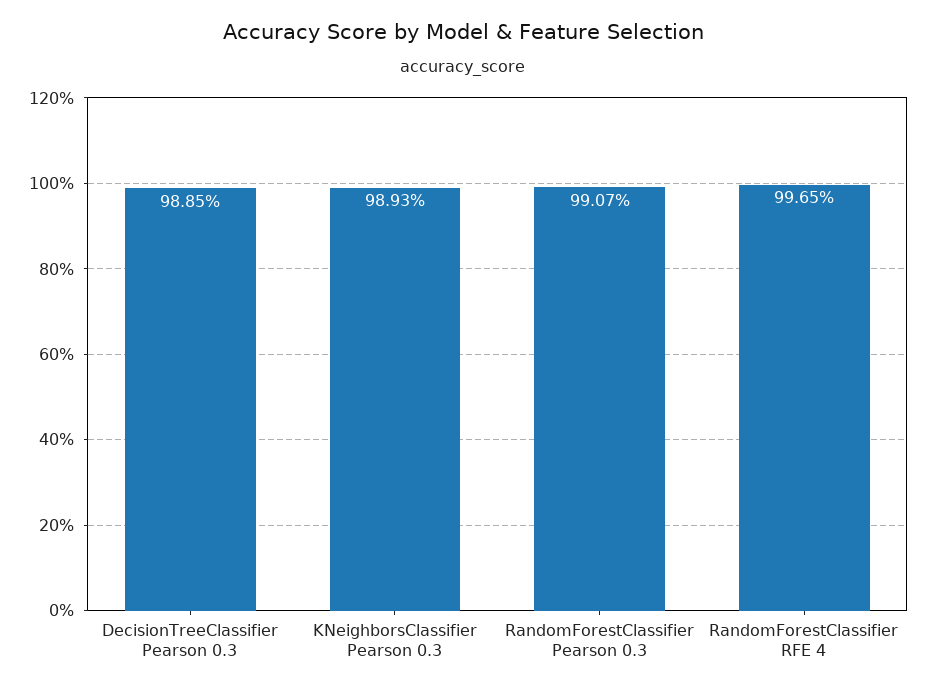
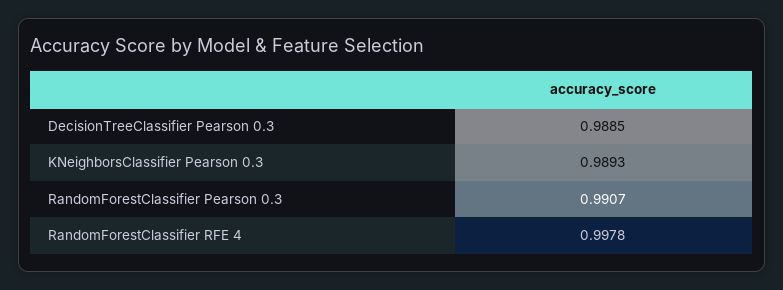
RandomForestClassifier RFE 4: 0.9965 -> 0.9978

